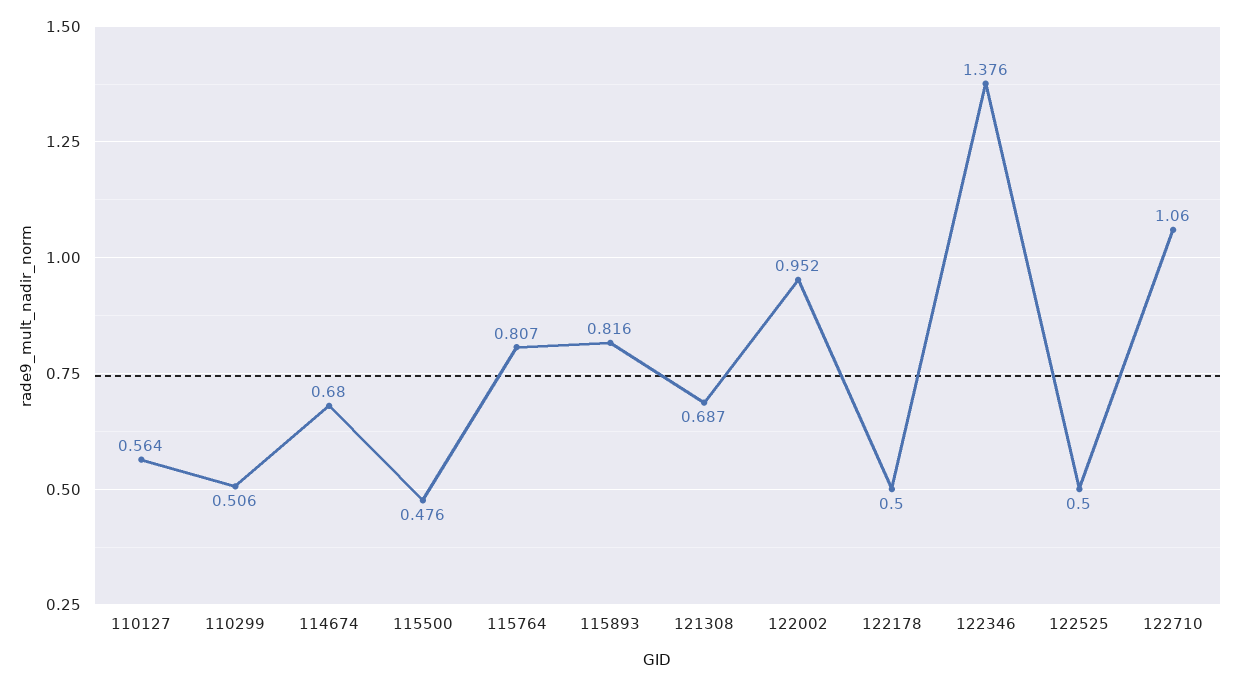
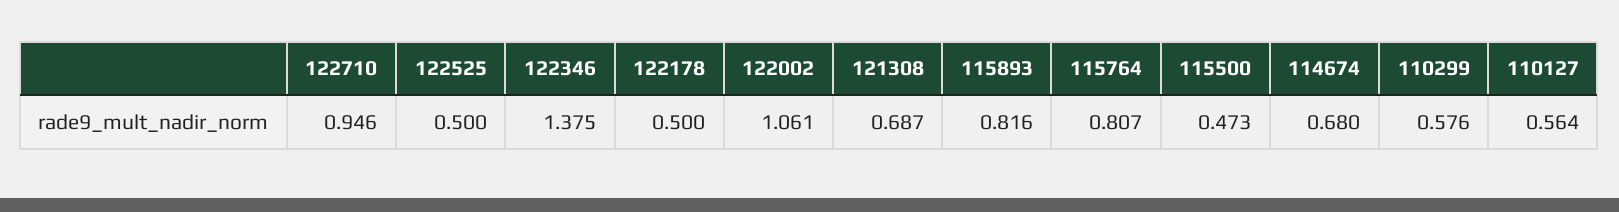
110299: 0.506 -> 0.576
115500: 0.476 -> 0.473
122002: 0.952 -> 1.061
122346: 1.376 -> 1.375
122710: 1.06 -> 0.946

